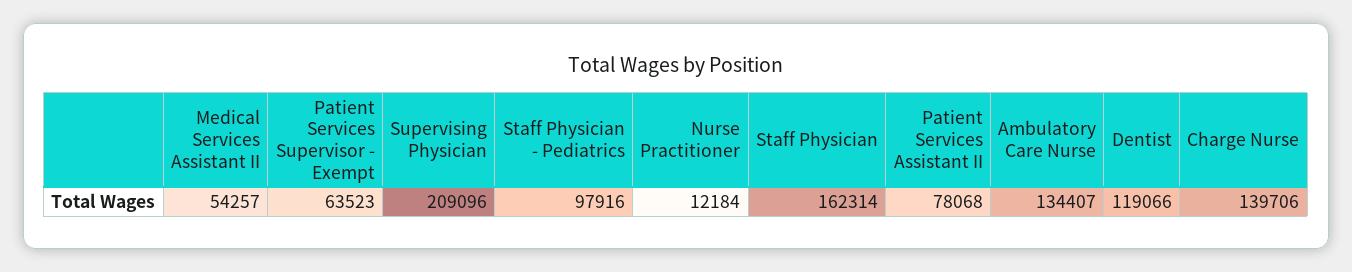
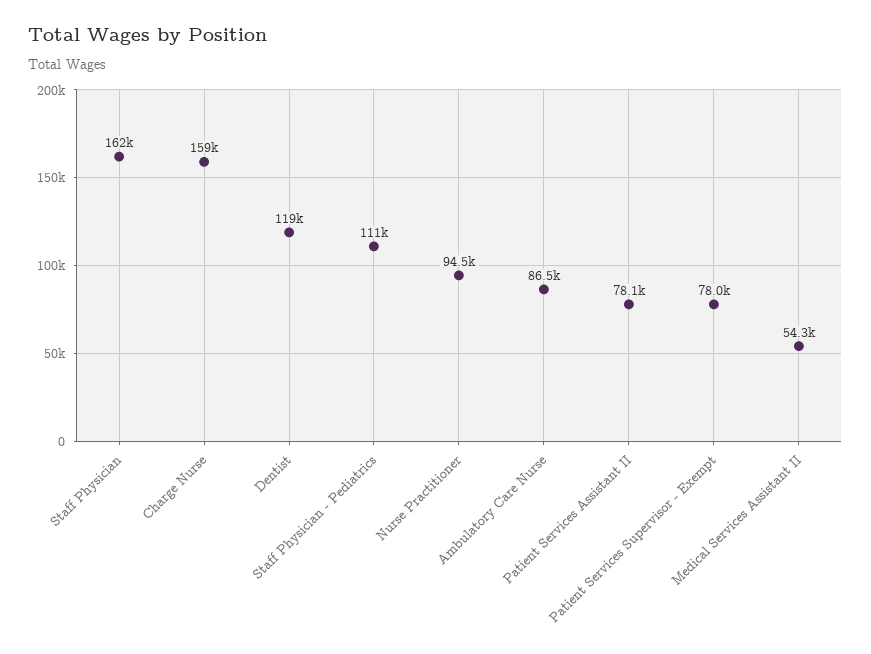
Patient Services Supervisor - Exempt: 63523 -> 78000
Supervising Physician: 209096 -> none
Staff Physician - Pediatrics: 97916 -> 111000
Nurse Practitioner: 12184 -> 94500
Ambulatory Care Nurse: 134407 -> 86500
Charge Nurse: 139706 -> 159000

